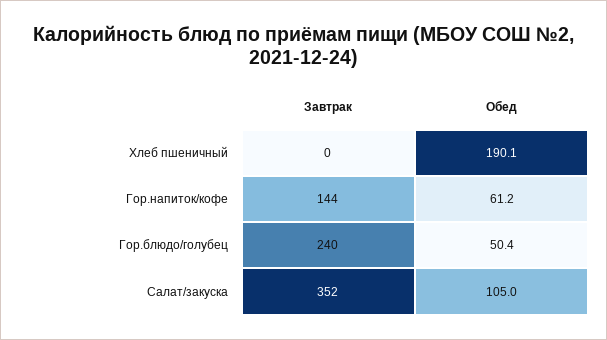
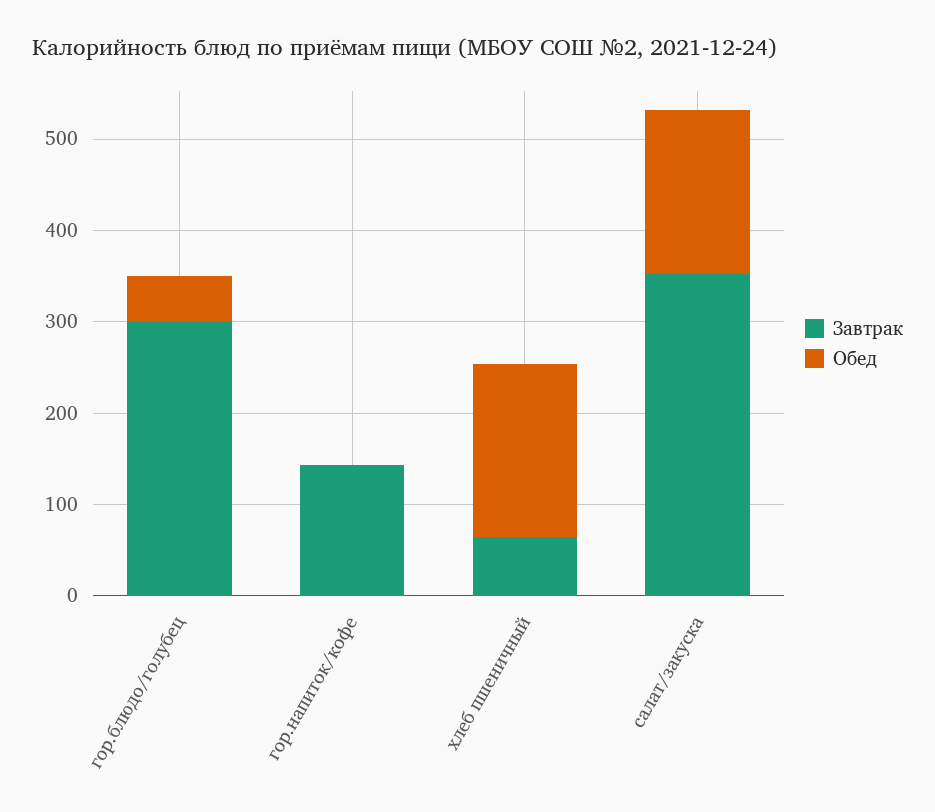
Завтрак, Хлеб пшеничный: 0 -> 60
Обед, Гор.напиток/кофе: 61.2 -> 0
Завтрак, Гор.блюдо/голубец: 240 -> 300
Обед, Салат/закуска: 105 -> 180

